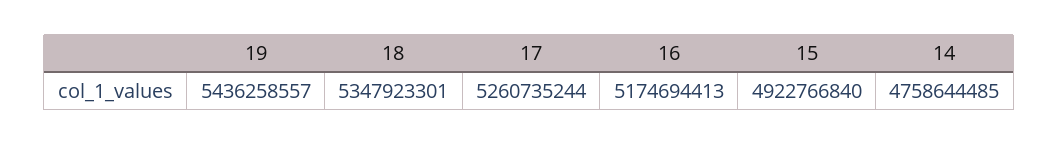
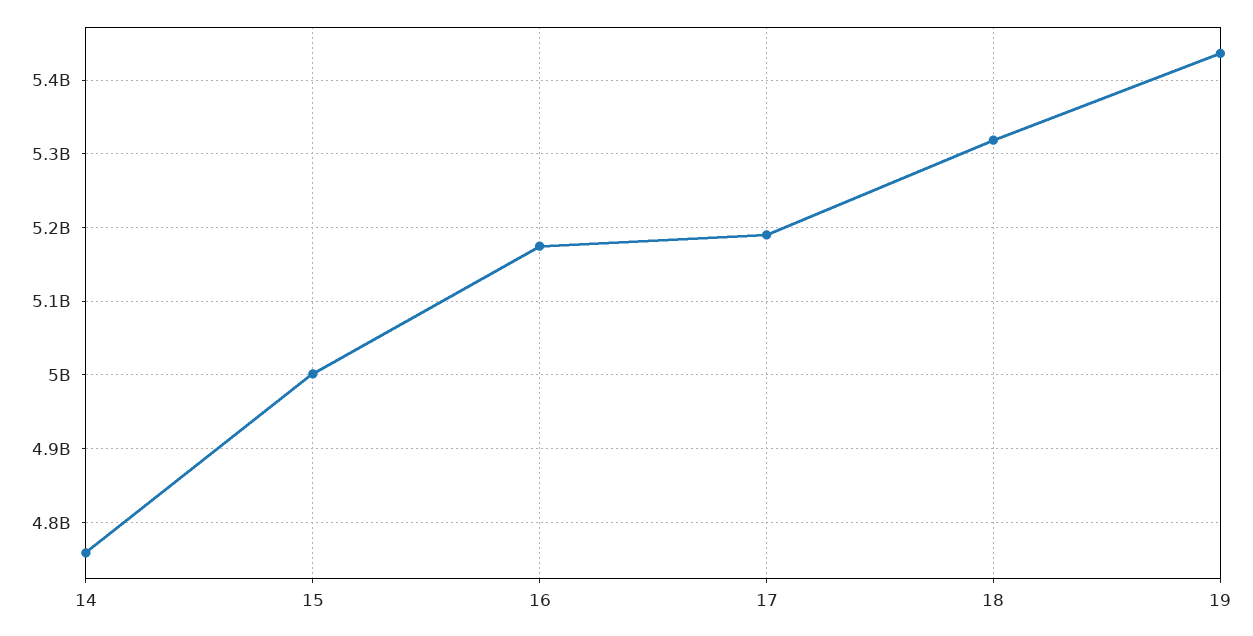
18: 5347923301 -> 5320000000
17: 5260735244 -> 5190000000
15: 4922766840 -> 5000000000

